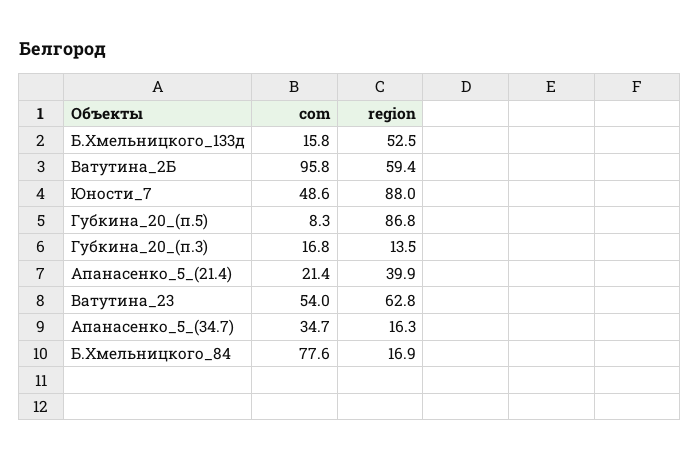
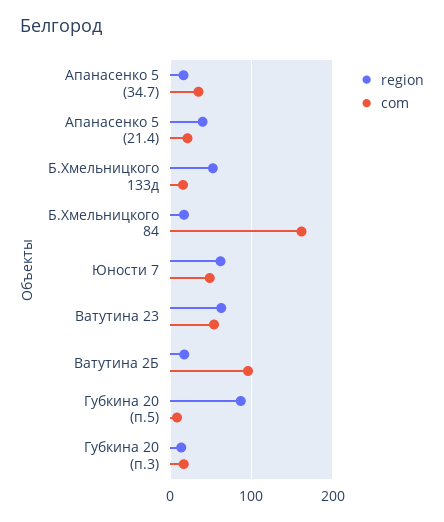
region, Ватутина_2Б: 59.4 -> 20
region, Юности_7: 88 -> 60
com, Б.Хмельницкого_84: 77.6 -> 160

